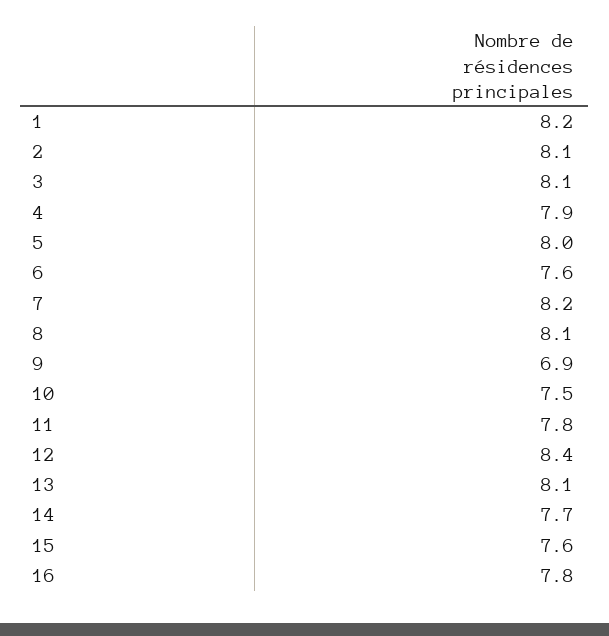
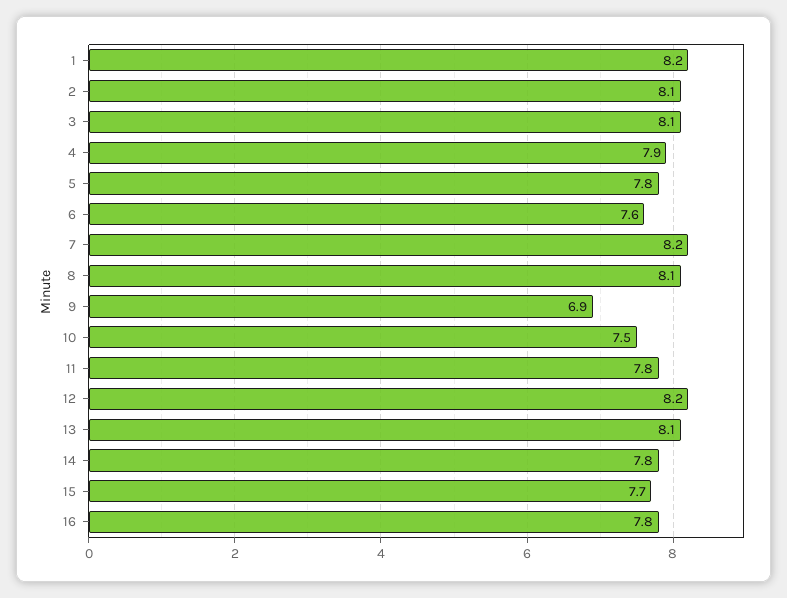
5: 8 -> 7.8
12: 8.4 -> 8.2
14: 7.7 -> 7.8
15: 7.6 -> 7.7

